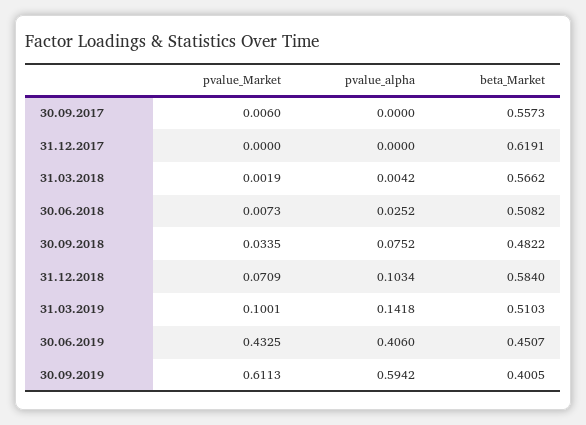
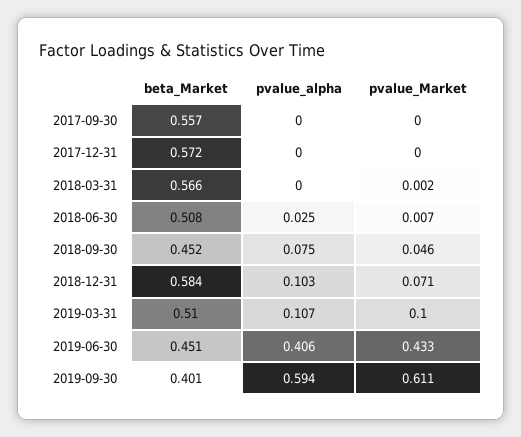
pvalue_Market, 30.09.2017: 0.006 -> 0
beta_Market, 31.12.2017: 0.6191 -> 0.572
pvalue_alpha, 31.03.2018: 0.0042 -> 0
pvalue_Market, 30.09.2018: 0.0335 -> 0.046
beta_Market, 30.09.2018: 0.4822 -> 0.452
pvalue_alpha, 31.03.2019: 0.1418 -> 0.107

